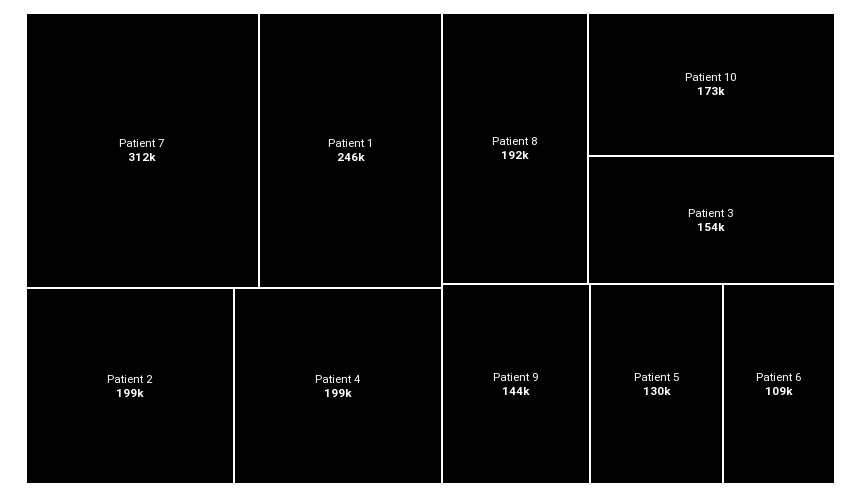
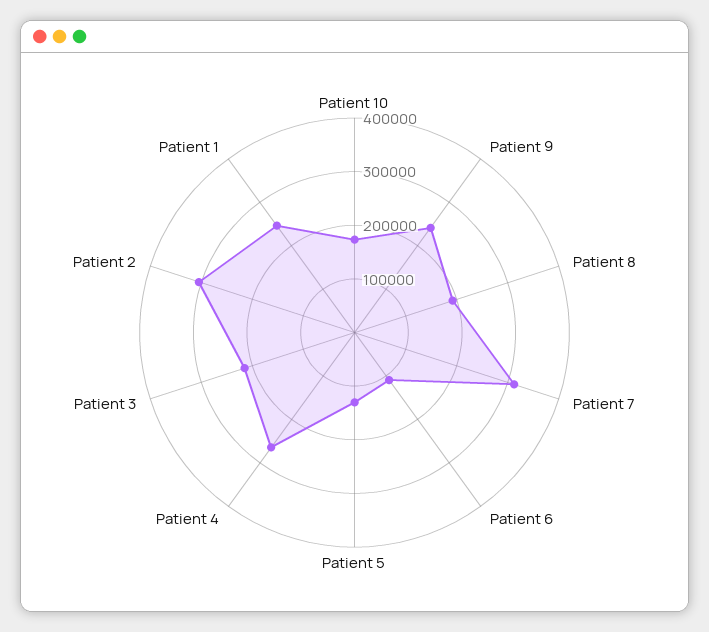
Patient 2: 199000 -> 300000
Patient 4: 199000 -> 260000
Patient 3: 154000 -> 220000
Patient 9: 144000 -> 240000

